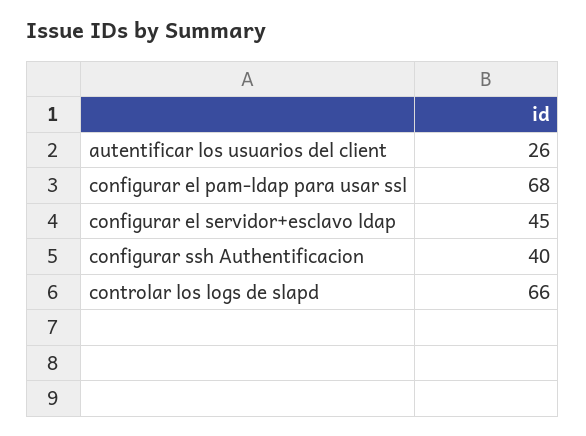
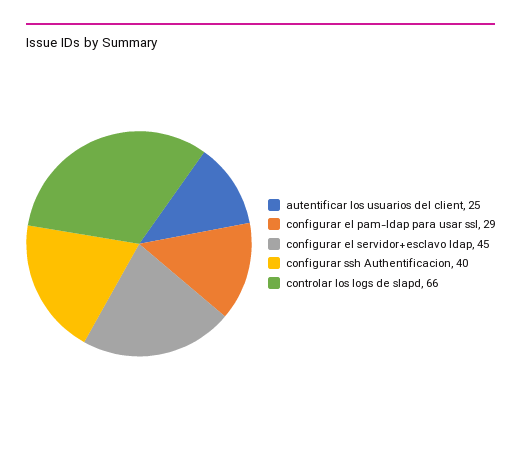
autentificar los usuarios del client: 26 -> 25
configurar el pam-ldap para usar ssl: 68 -> 29

